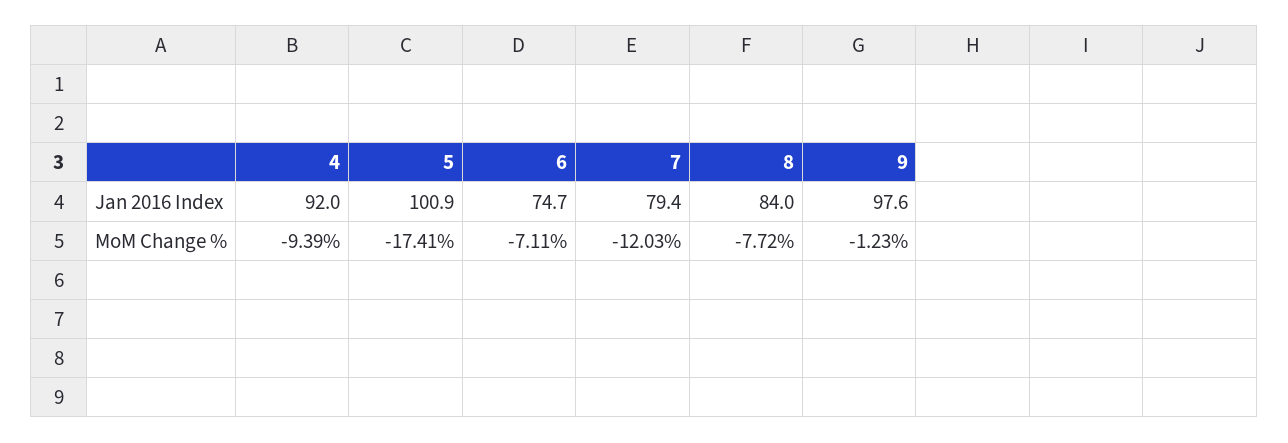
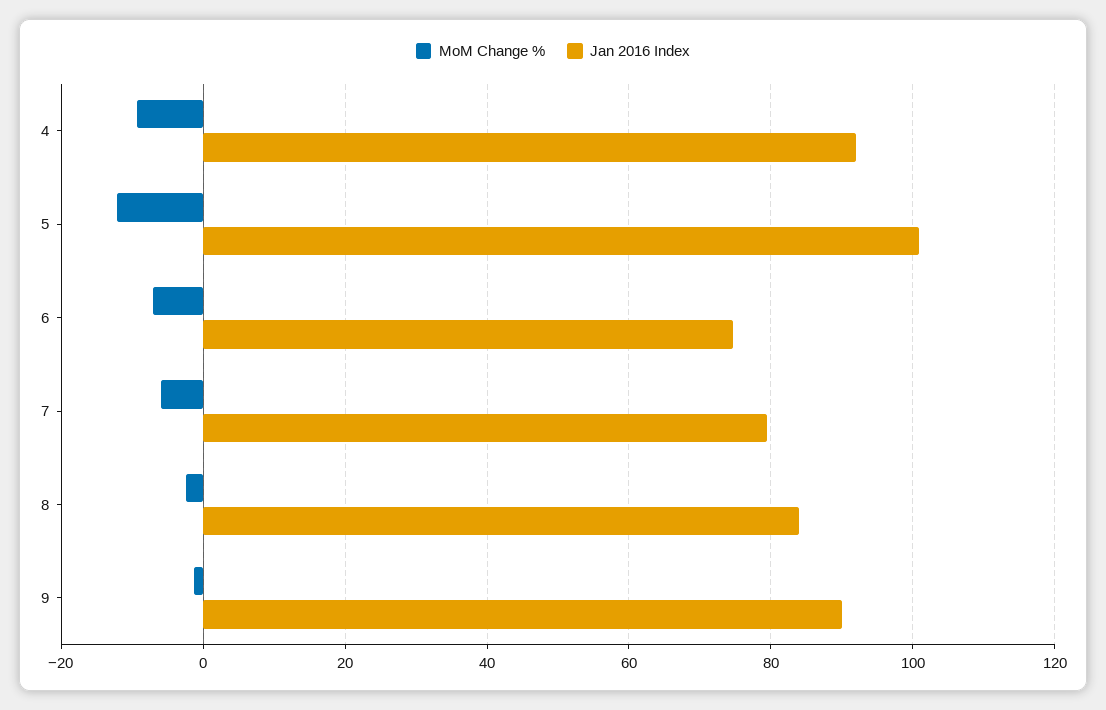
Jan 2016 Index, 9: 97.6 -> 90
MoM Change %, 5: -17.41 -> -12
MoM Change %, 7: -12.03 -> -6
MoM Change %, 8: -7.72 -> -2

